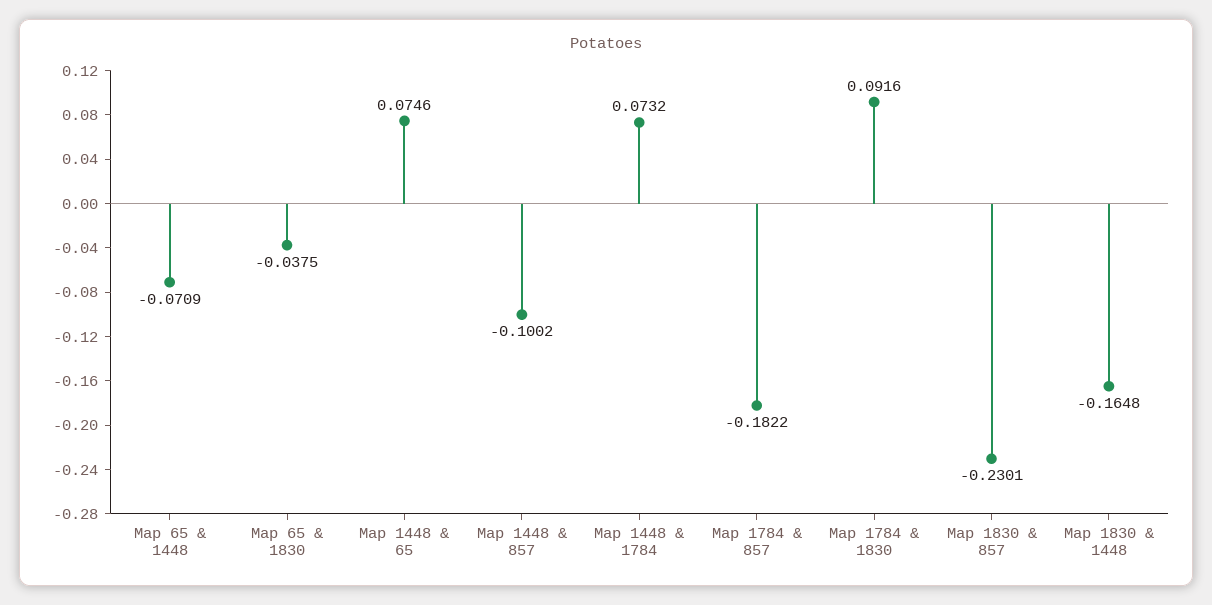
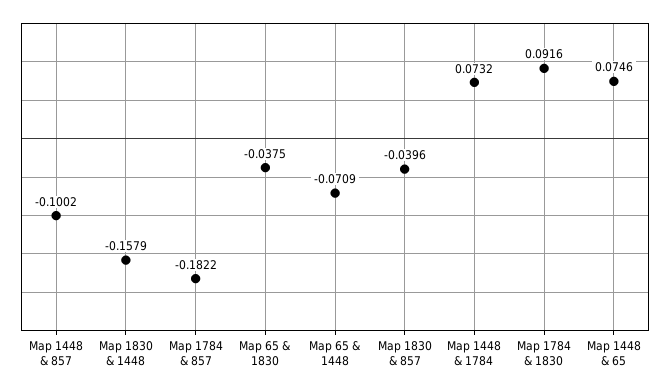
Map 1830 & 857: -0.2301 -> -0.0396
Map 1830 & 1448: -0.1648 -> -0.1579

